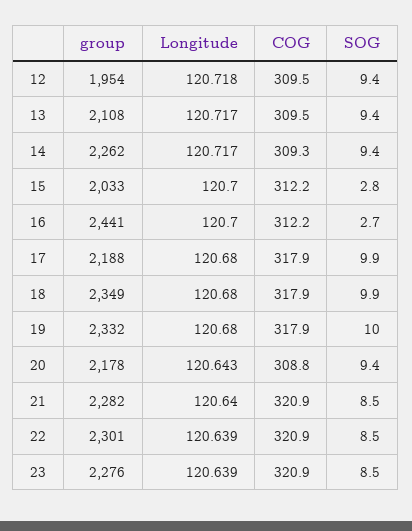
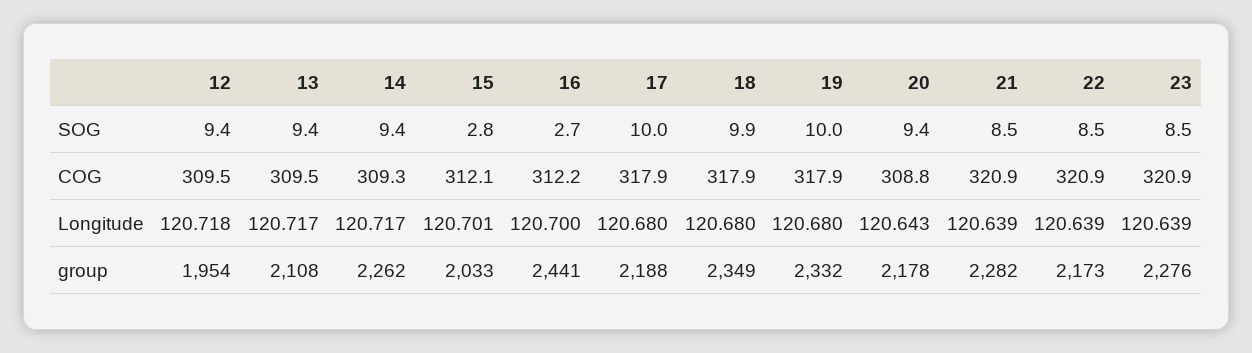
Longitude, 15: 120.7 -> 120.701
COG, 15: 312.2 -> 312.1
SOG, 17: 9.9 -> 10
Longitude, 21: 120.64 -> 120.639
group, 22: 2301 -> 2173

